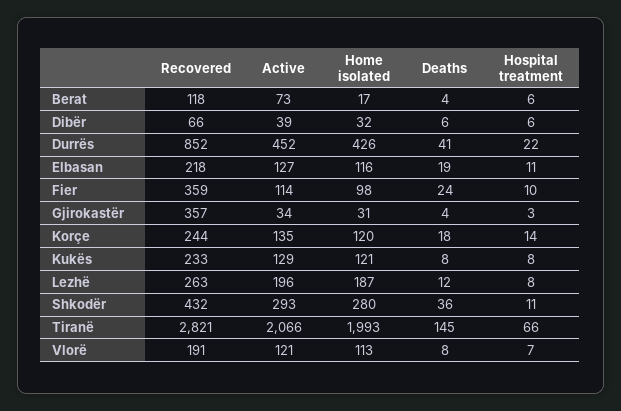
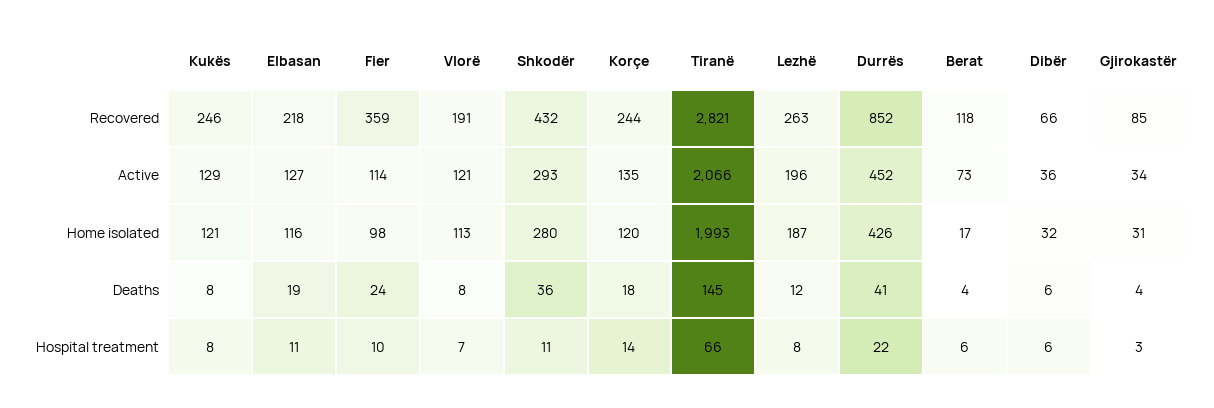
Active, Dibër: 39 -> 36
Recovered, Gjirokastër: 357 -> 85
Recovered, Kukës: 233 -> 246

